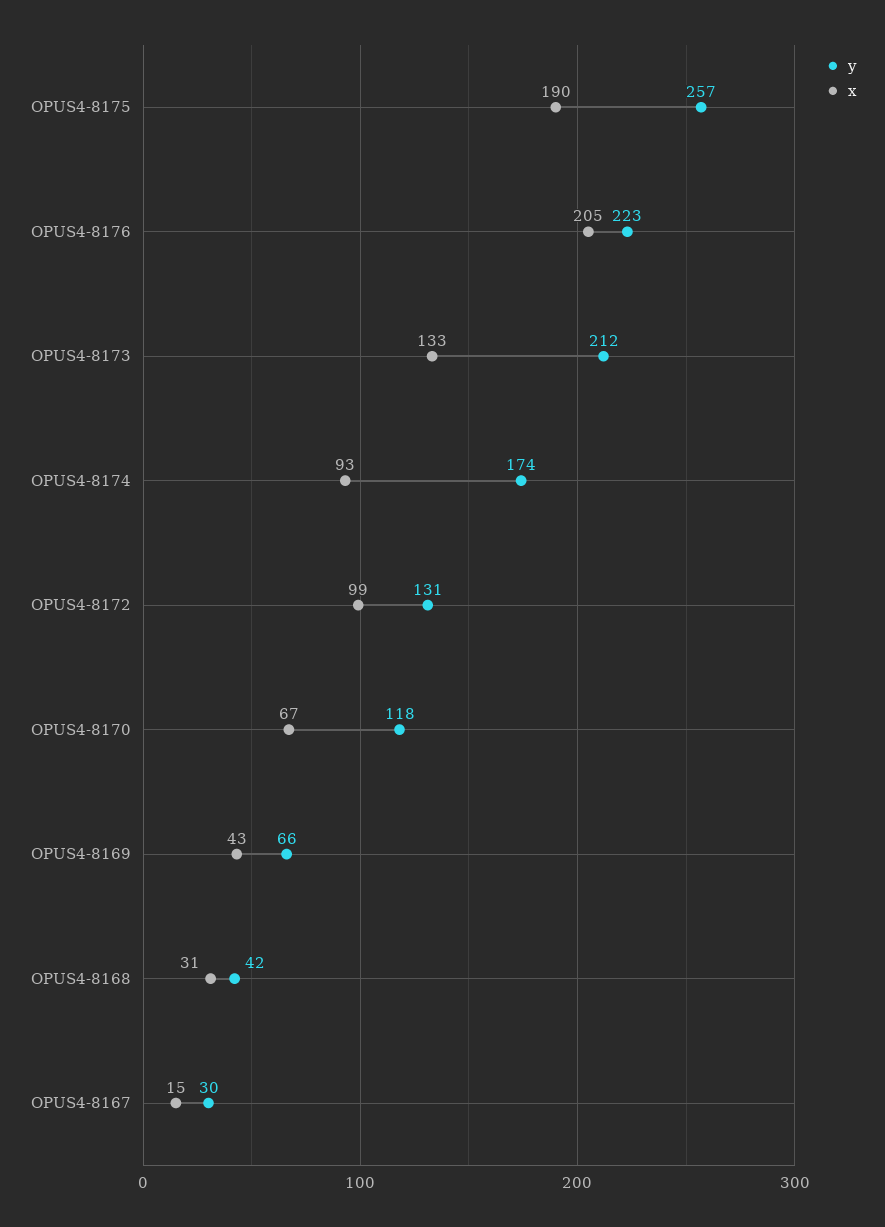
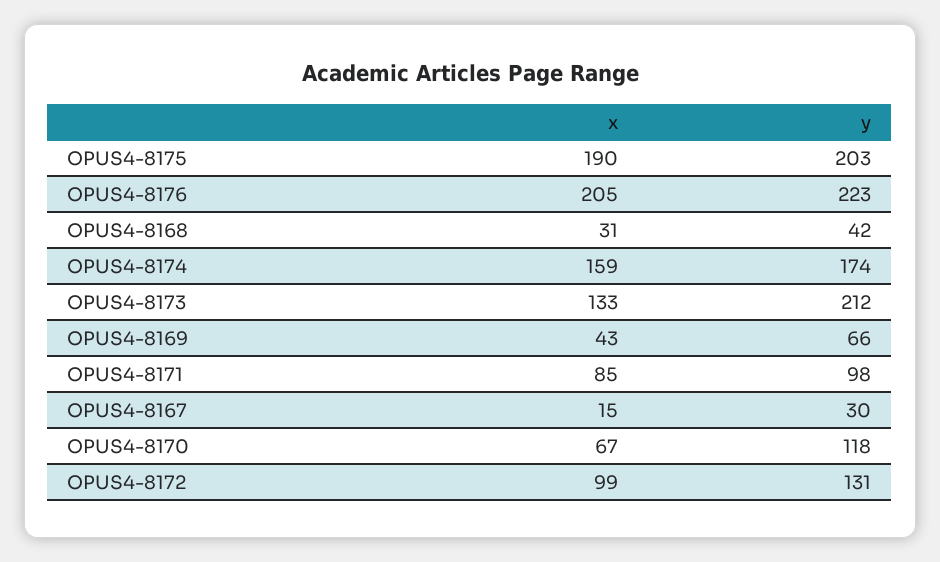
y, OPUS4-8175: 257 -> 203
x, OPUS4-8174: 93 -> 159
x, OPUS4-8171: none -> 85
y, OPUS4-8171: none -> 98

